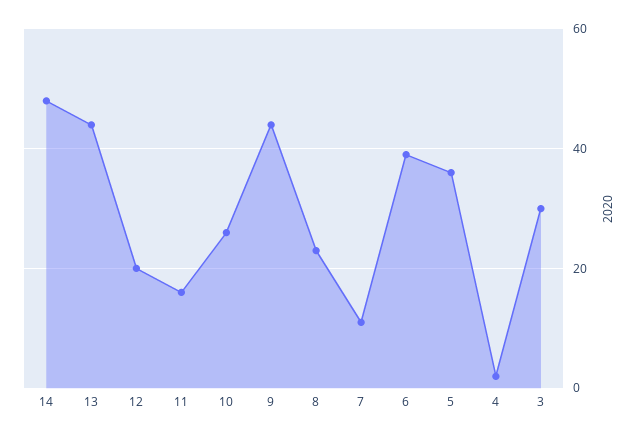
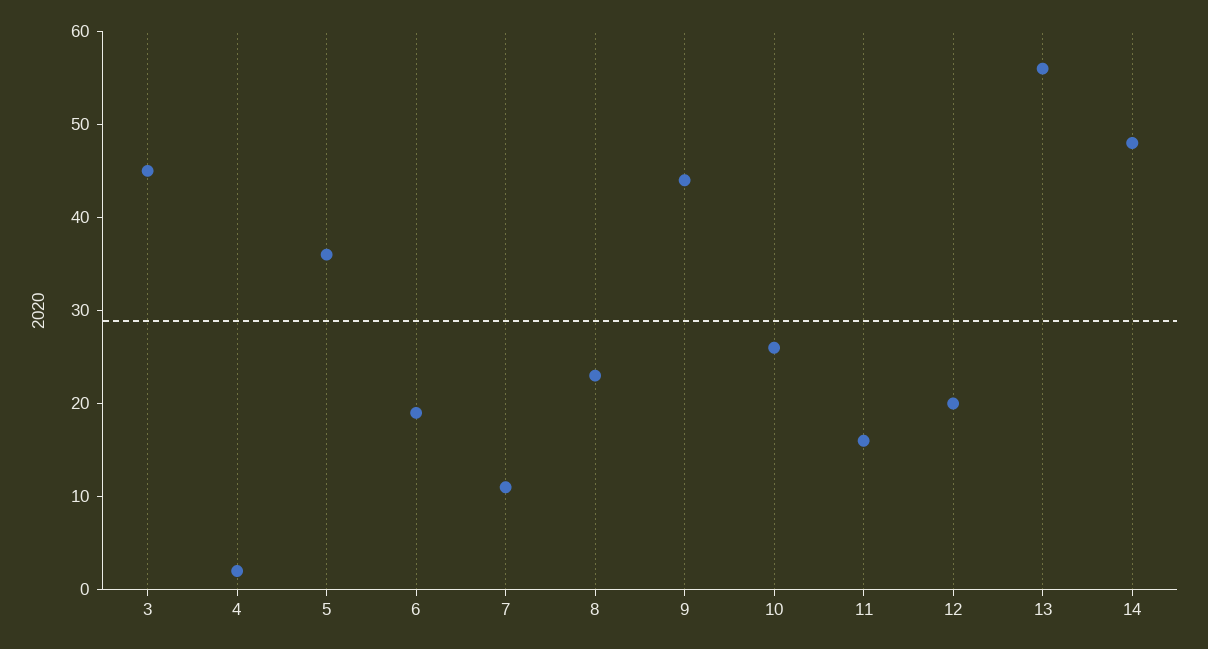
13: 45 -> 56
6: 40 -> 19
3: 30 -> 45

